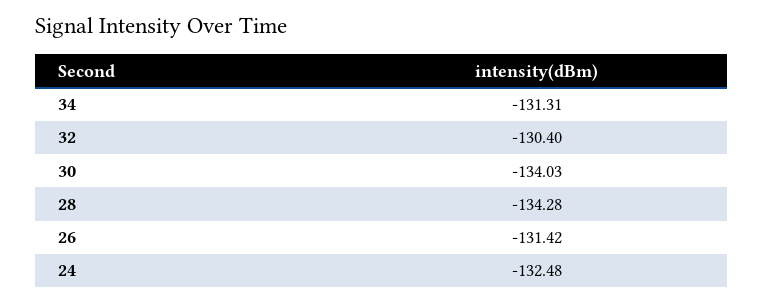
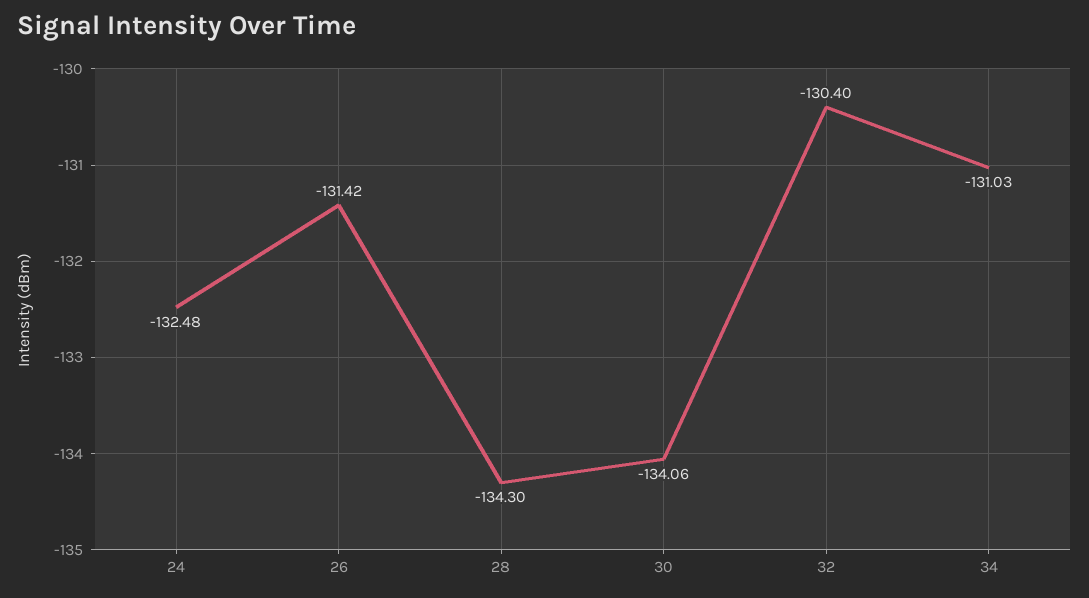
34: -131.31 -> -131.03
30: -134.03 -> -134.06
28: -134.28 -> -134.3

